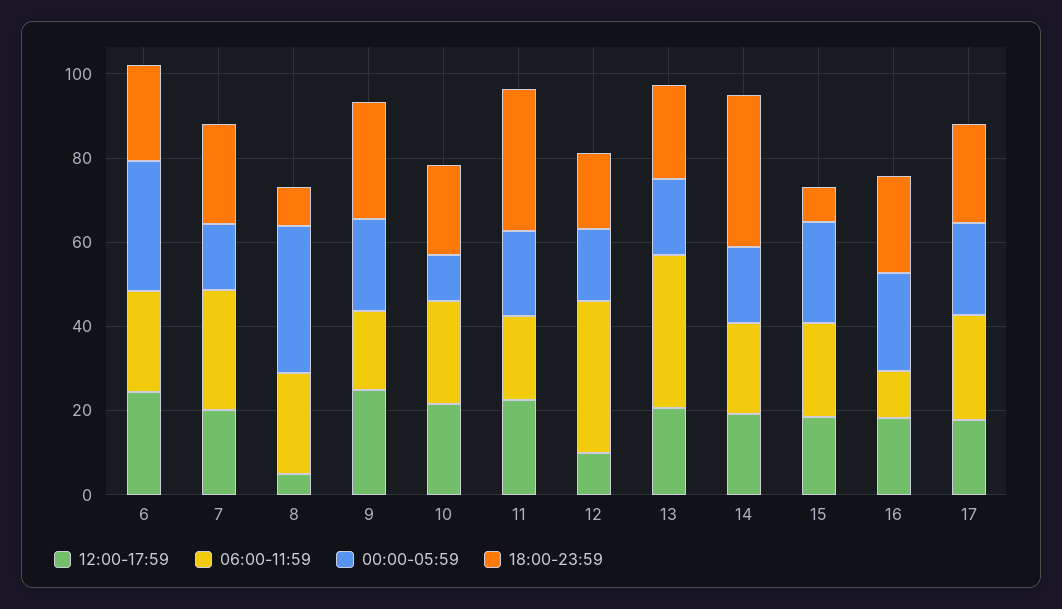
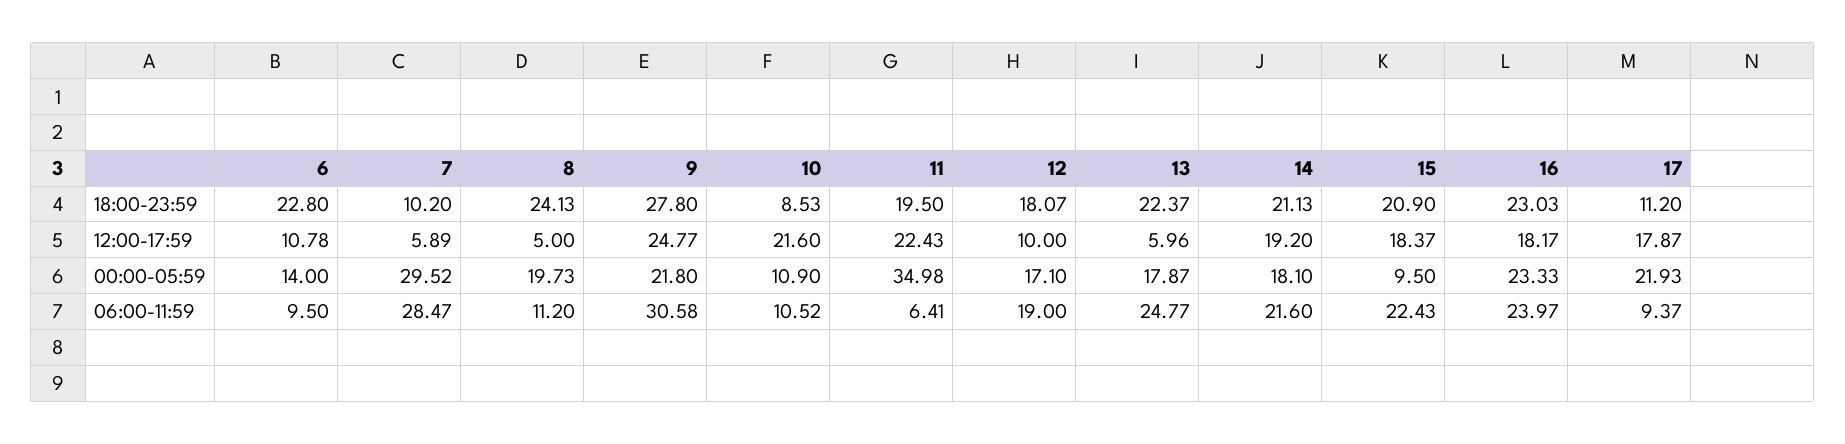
12:00-17:59, 6: 25 -> 10.78
06:00-11:59, 6: 25 -> 9.5
00:00-05:59, 6: 30 -> 14
12:00-17:59, 7: 20 -> 5.89
00:00-05:59, 7: 15 -> 29.52
18:00-23:59, 7: 25 -> 10.2
06:00-11:59, 8: 25 -> 11.2
00:00-05:59, 8: 35 -> 19.73
18:00-23:59, 8: 10 -> 24.13
06:00-11:59, 9: 20 -> 30.58
06:00-11:59, 10: 25 -> 10.52
18:00-23:59, 10: 20 -> 8.53
06:00-11:59, 11: 20 -> 6.41
00:00-05:59, 11: 20 -> 34.98
18:00-23:59, 11: 35 -> 19.5
06:00-11:59, 12: 35 -> 19
12:00-17:59, 13: 20 -> 5.96
06:00-11:59, 13: 35 -> 24.77
18:00-23:59, 14: 35 -> 21.13
00:00-05:59, 15: 25 -> 9.5
18:00-23:59, 15: 10 -> 20.9
06:00-11:59, 16: 10 -> 23.97
06:00-11:59, 17: 25 -> 9.37
18:00-23:59, 17: 25 -> 11.2

